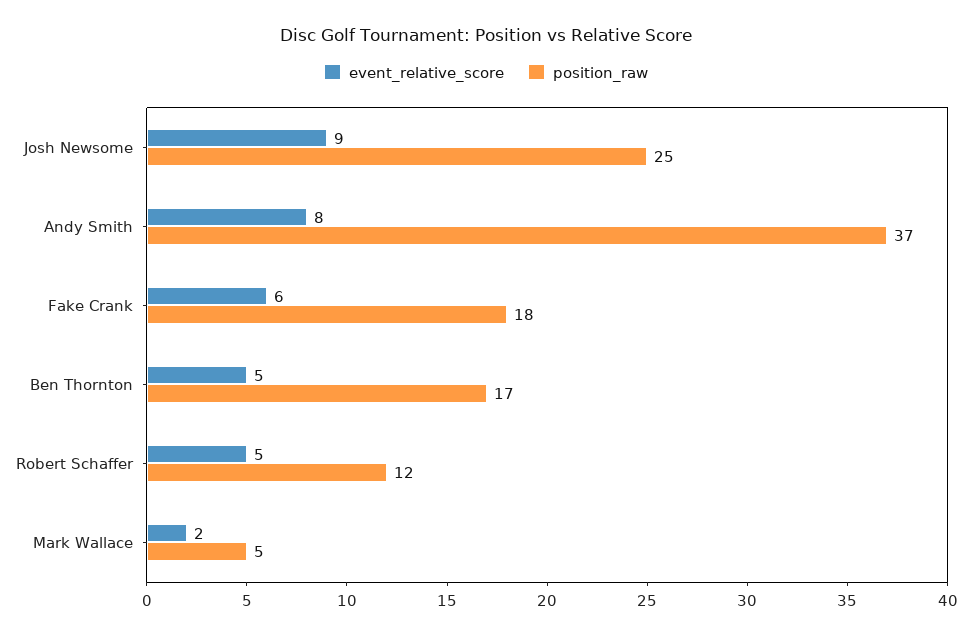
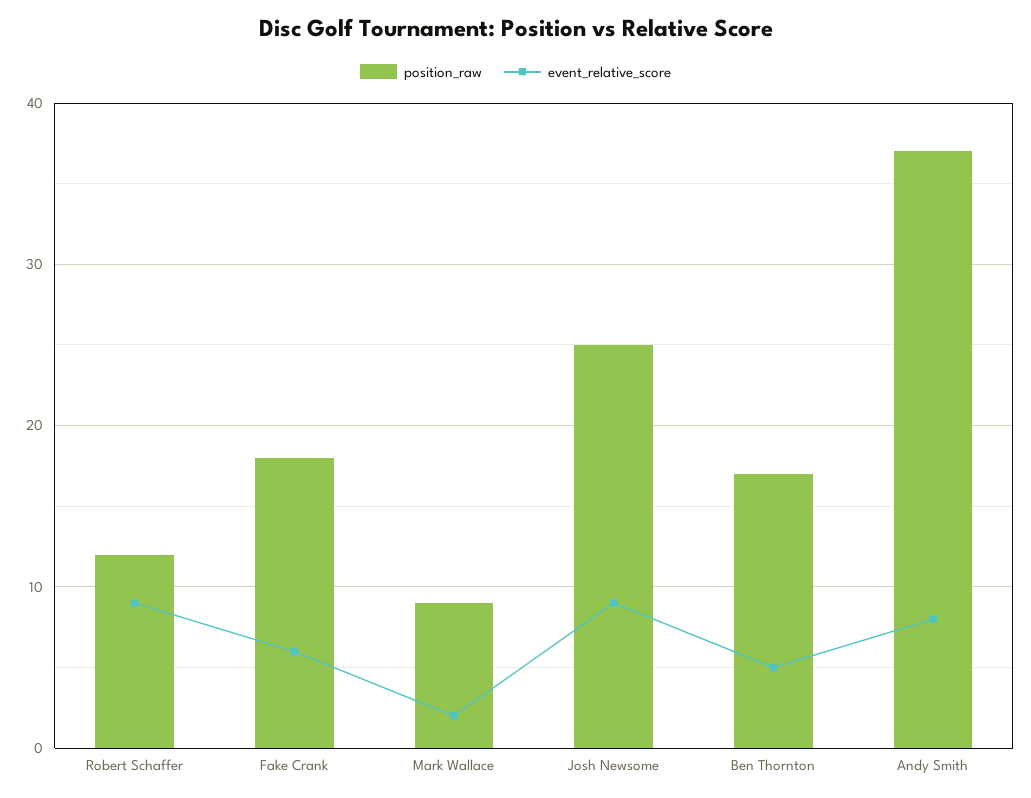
event_relative_score, Robert Schaffer: 5 -> 9
position_raw, Mark Wallace: 5 -> 9

